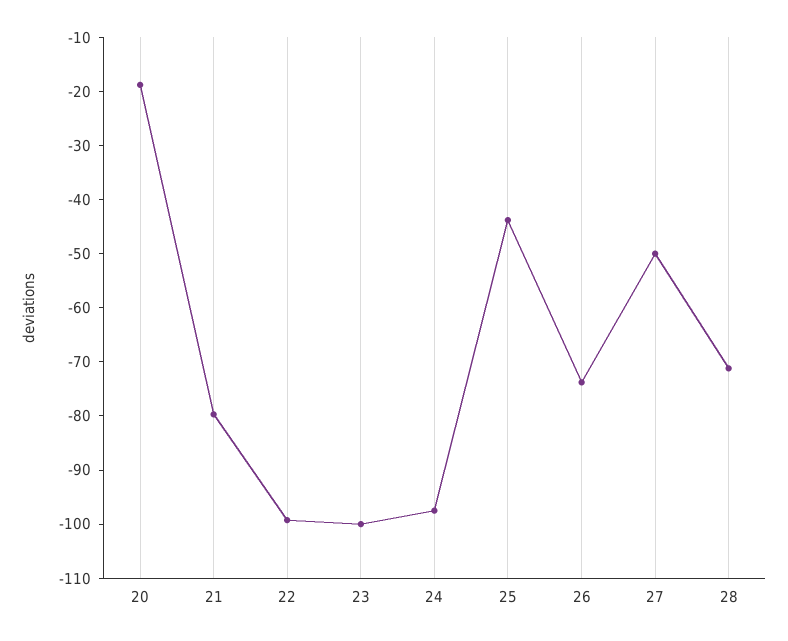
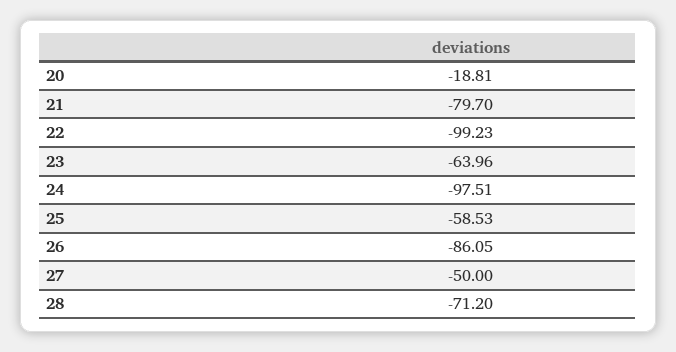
23: -100 -> -63.96
25: -44 -> -58.53
26: -74 -> -86.05

